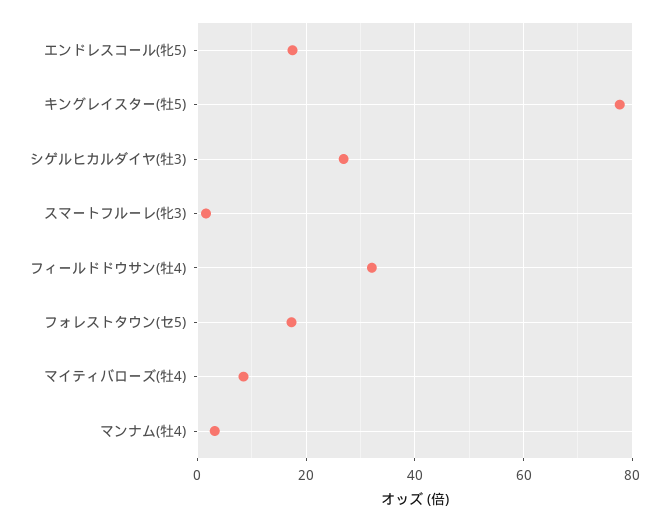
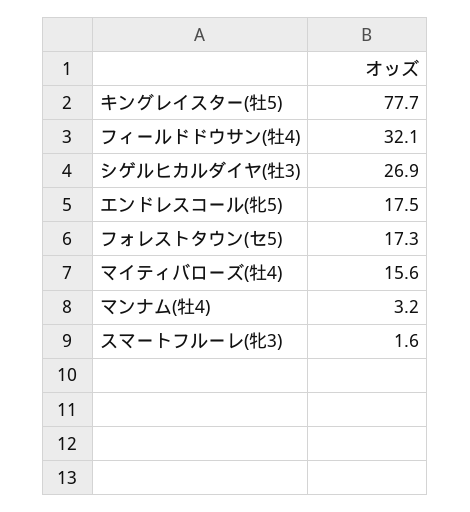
マイティバローズ(牡4): 8 -> 15.6

